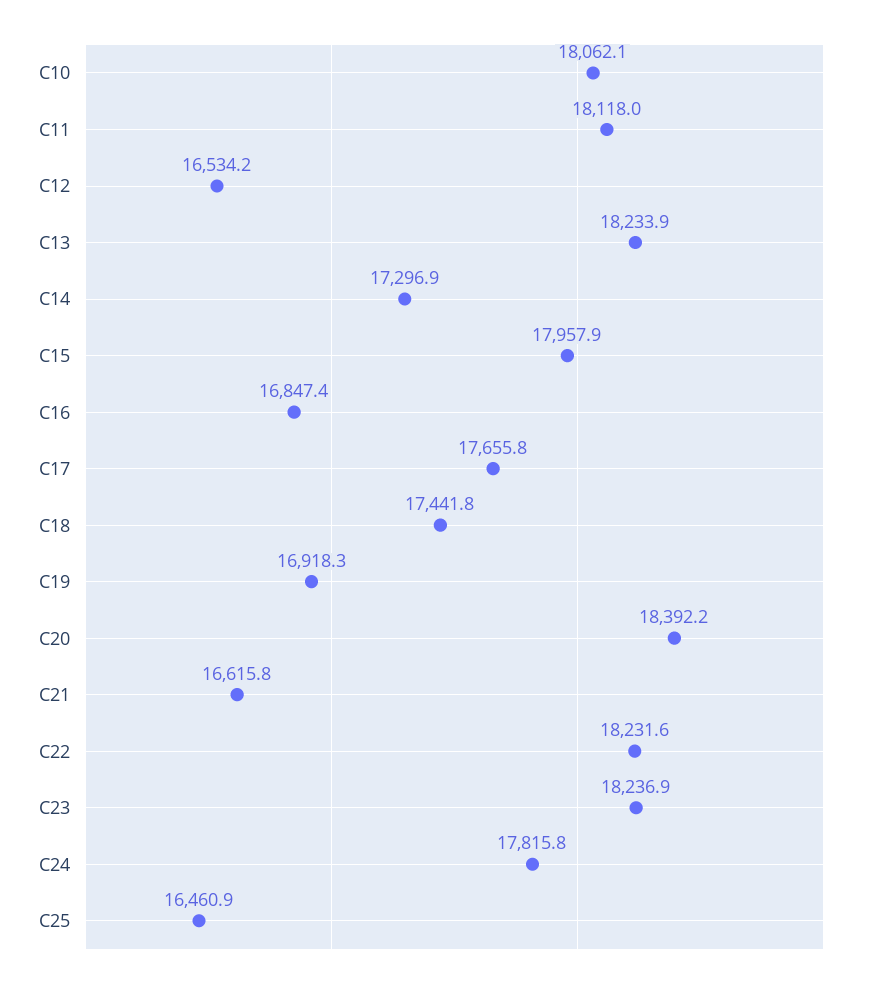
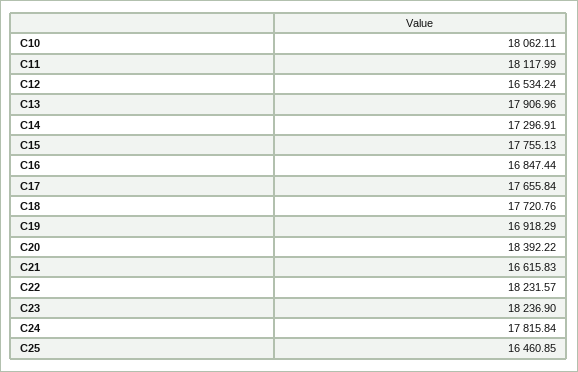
C13: 18233.9 -> 17906.96
C15: 17957.9 -> 17755.13
C18: 17441.8 -> 17720.76

